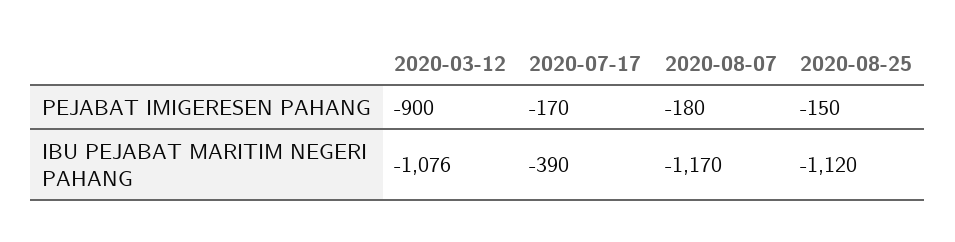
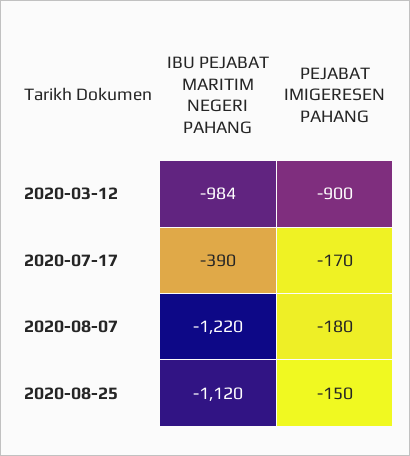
2020-03-12, IBU PEJABAT MARITIM NEGERI PAHANG: -1076 -> -984
2020-08-07, IBU PEJABAT MARITIM NEGERI PAHANG: -1170 -> -1220

